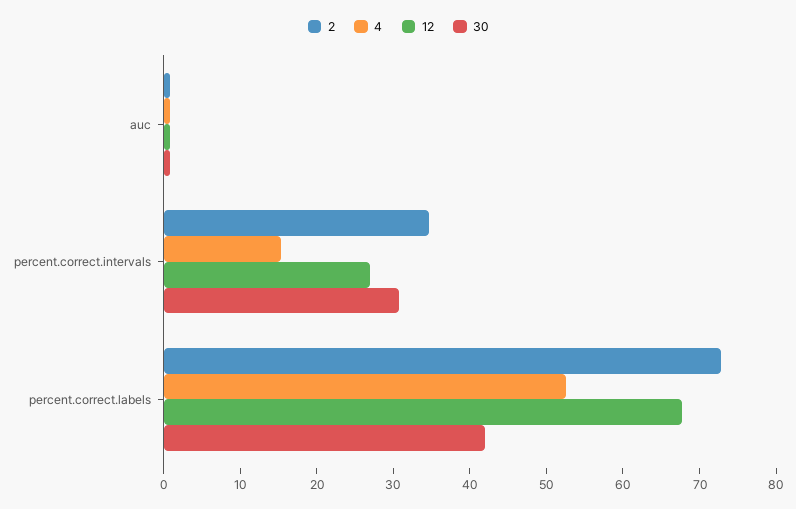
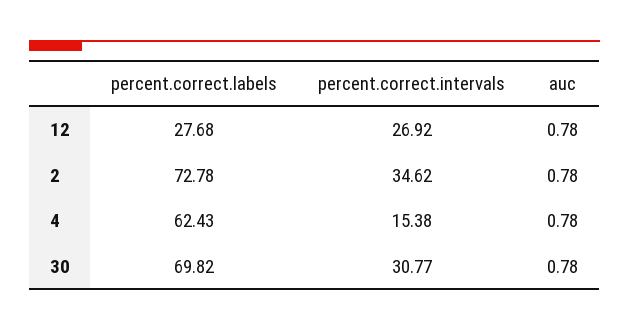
4, percent.correct.labels: 52 -> 62.43
12, percent.correct.labels: 68 -> 27.68
30, percent.correct.labels: 42 -> 69.82

